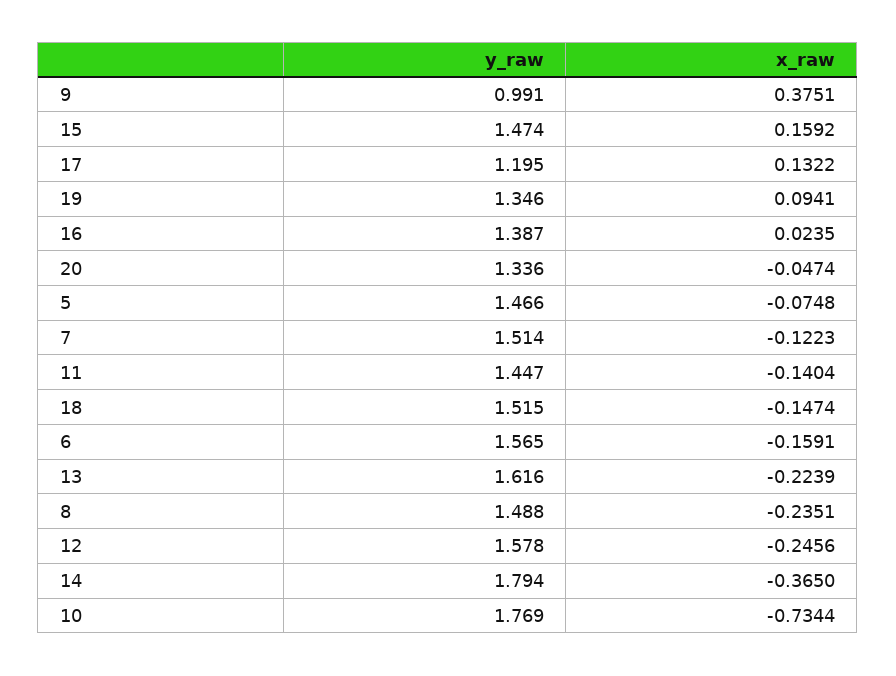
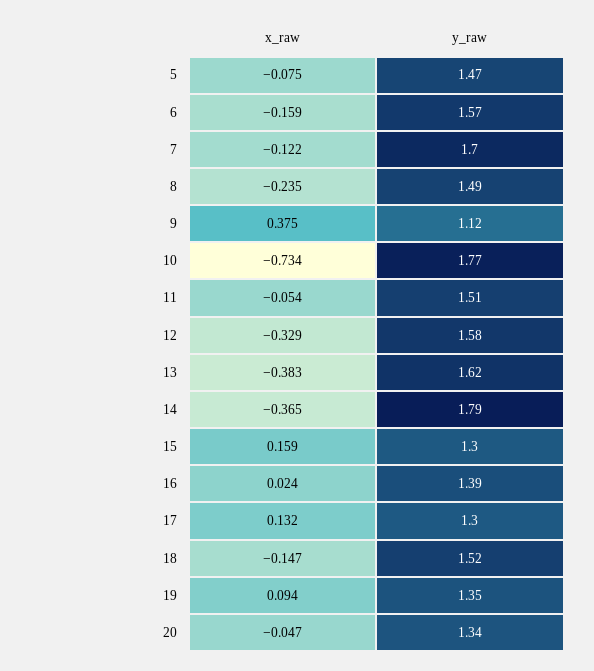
y_raw, 9: 0.991 -> 1.12
y_raw, 15: 1.474 -> 1.3
y_raw, 17: 1.195 -> 1.3
y_raw, 7: 1.514 -> 1.7
y_raw, 11: 1.447 -> 1.51
x_raw, 11: -0.1404 -> -0.054
x_raw, 13: -0.2239 -> -0.383
x_raw, 12: -0.2456 -> -0.329

